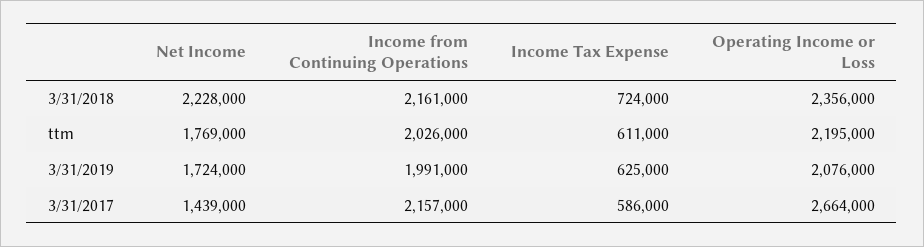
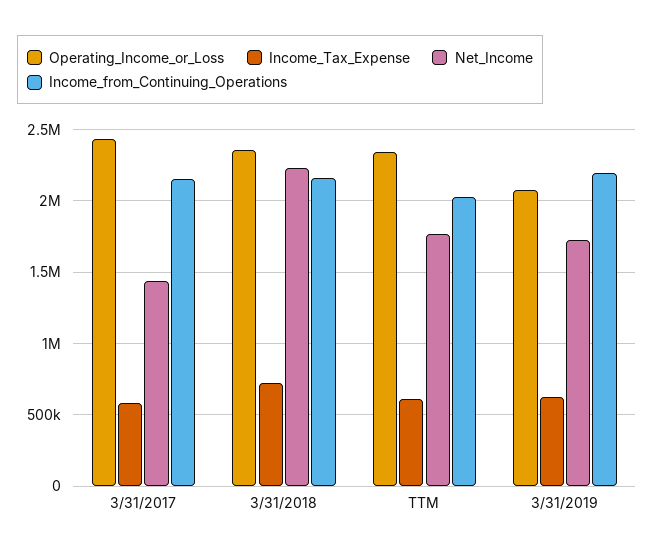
Operating Income or Loss, ttm: 2195000 -> 2350000
Income from Continuing Operations, 3/31/2019: 1991000 -> 2200000
Operating Income or Loss, 3/31/2017: 2664000 -> 2450000

